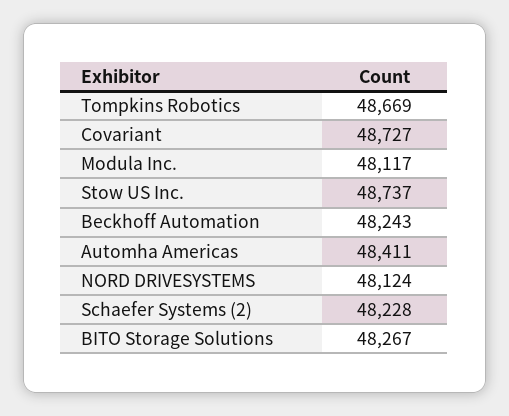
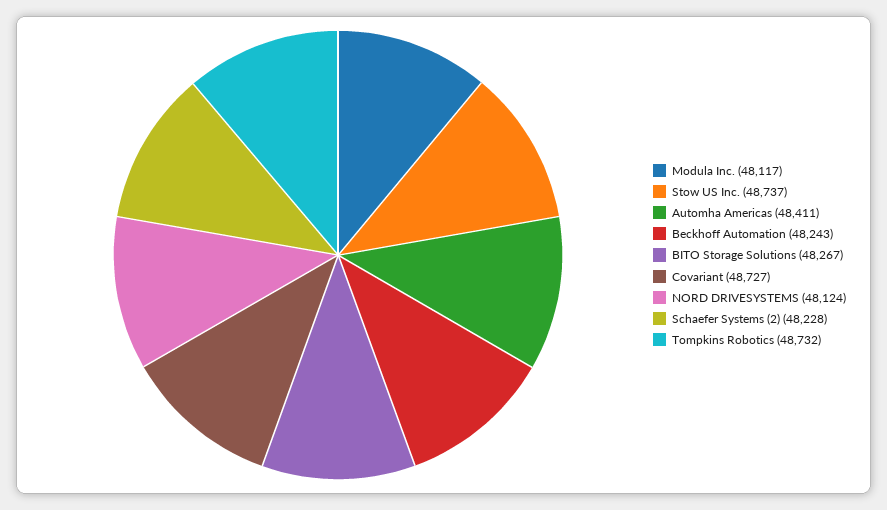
Tompkins Robotics: 48669 -> 48732

